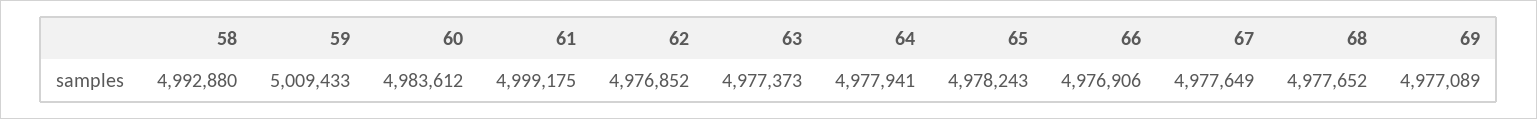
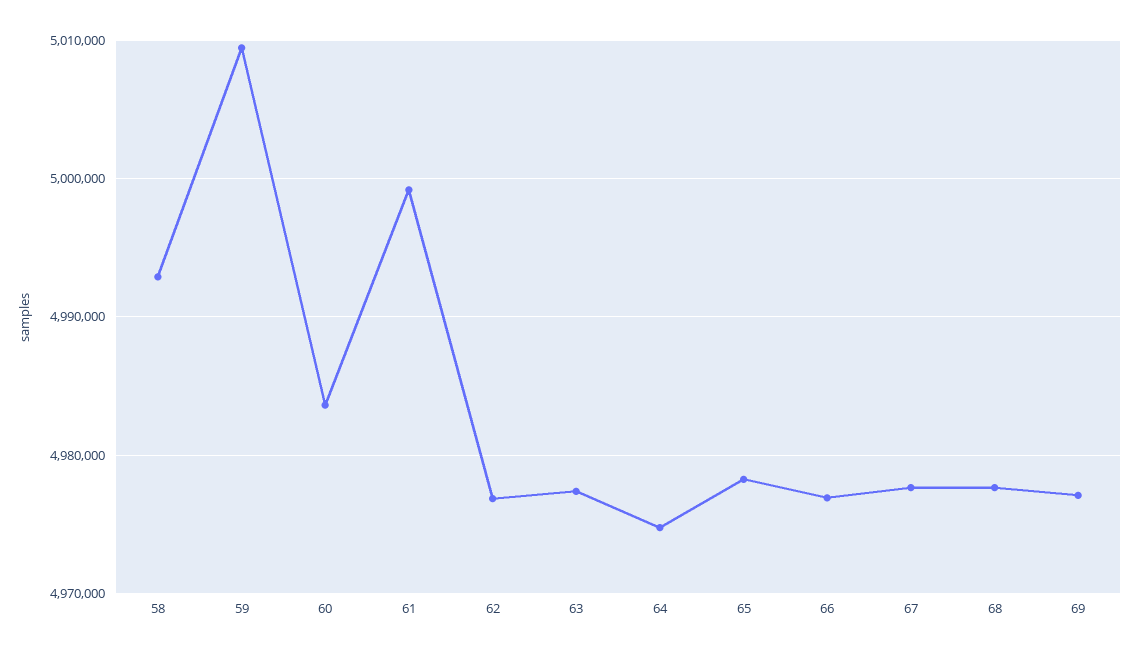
64: 4977941 -> 4975000

